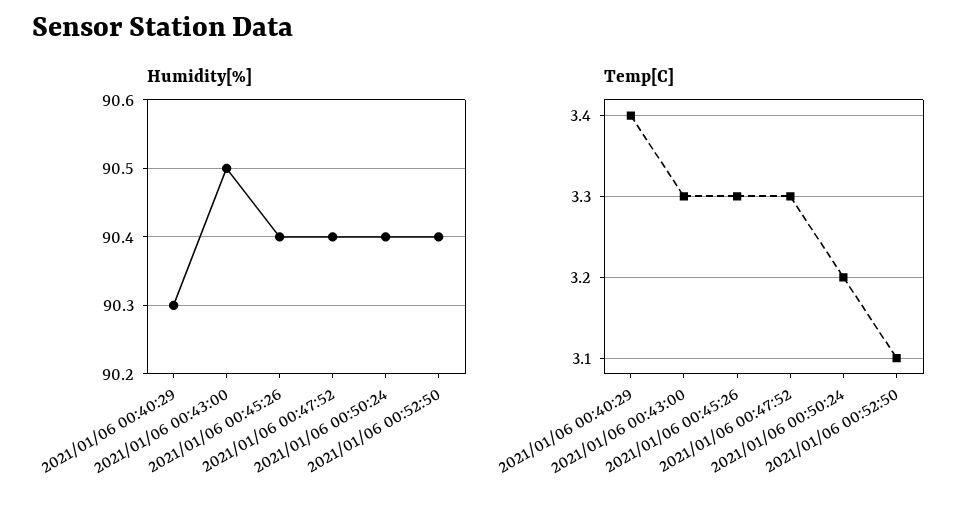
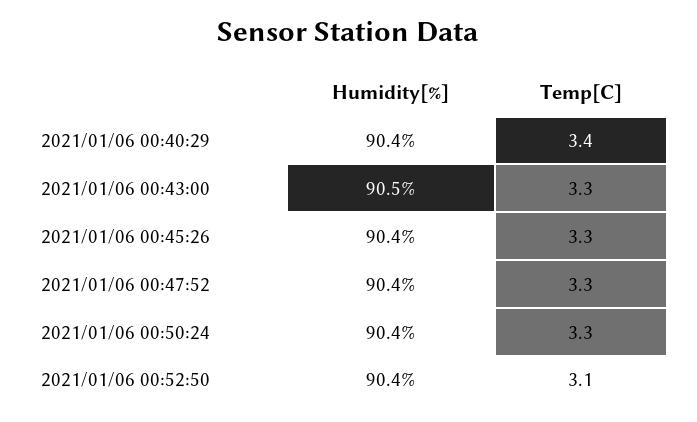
Humidity[%], 2021/01/06 00:40:29: 90.3 -> 90.4
Temp[C], 2021/01/06 00:50:24: 3.2 -> 3.3

